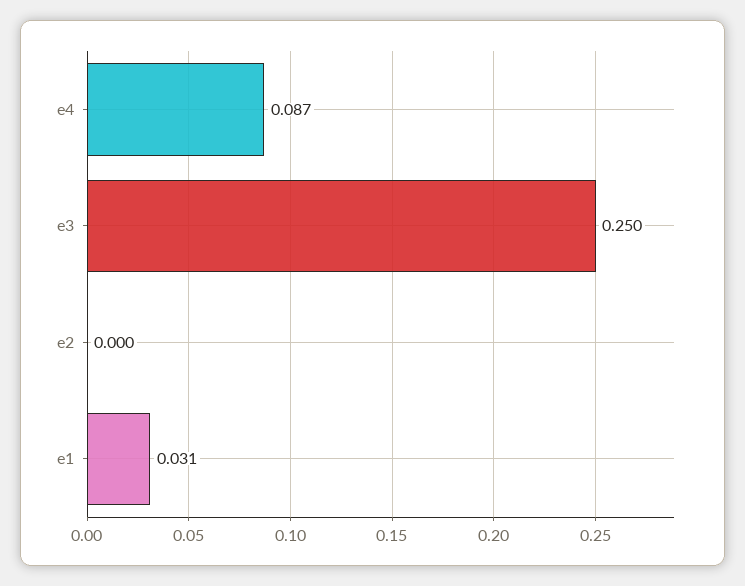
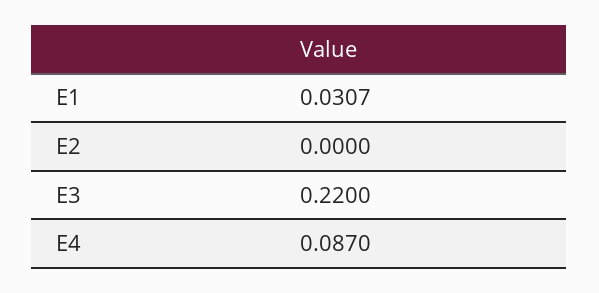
e3: 0.25 -> 0.22

